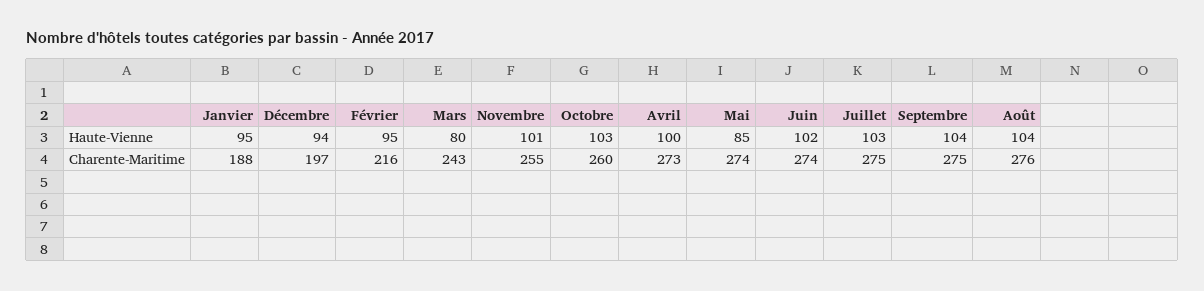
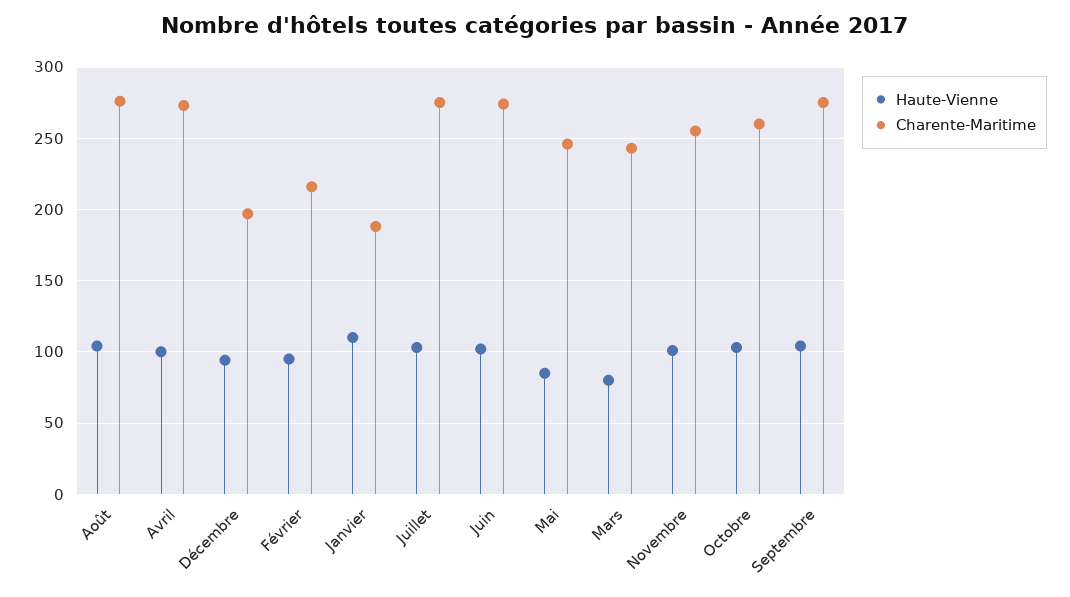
Haute-Vienne, Janvier: 95 -> 110
Charente-Maritime, Mai: 274 -> 245

